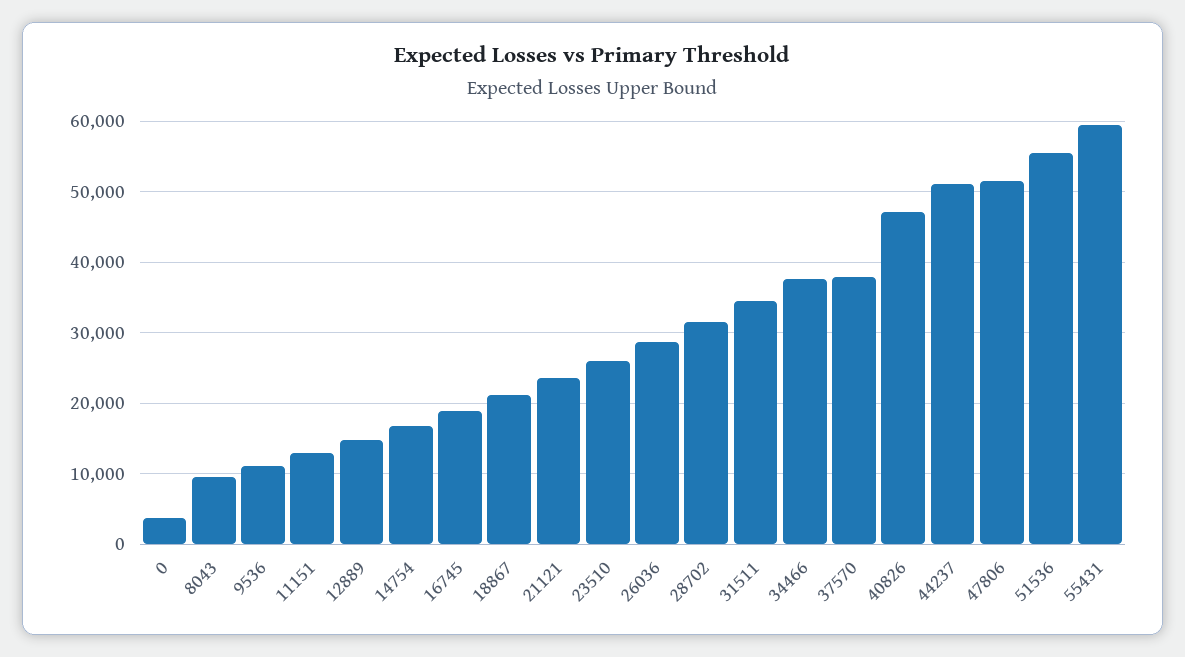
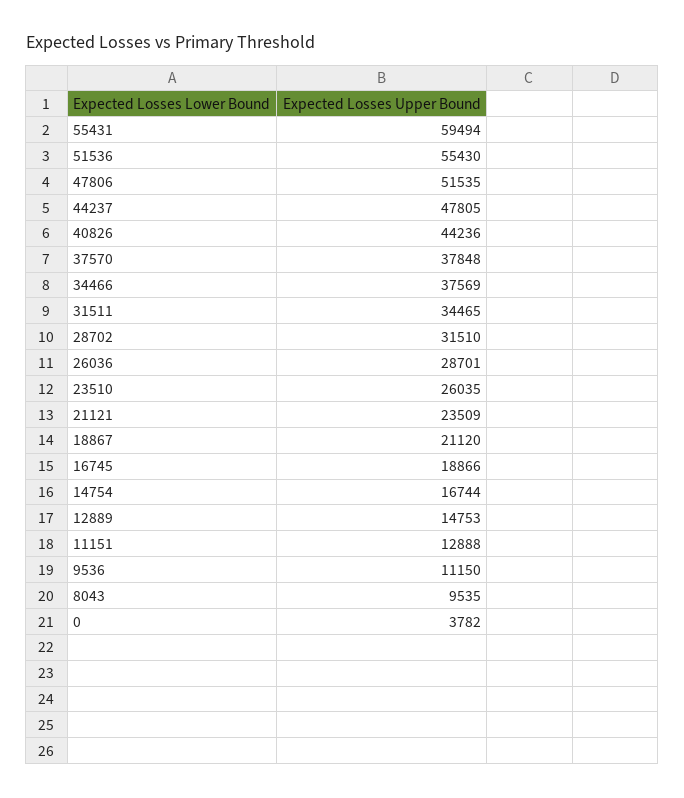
40826: 47000 -> 44236
44237: 51000 -> 47805

